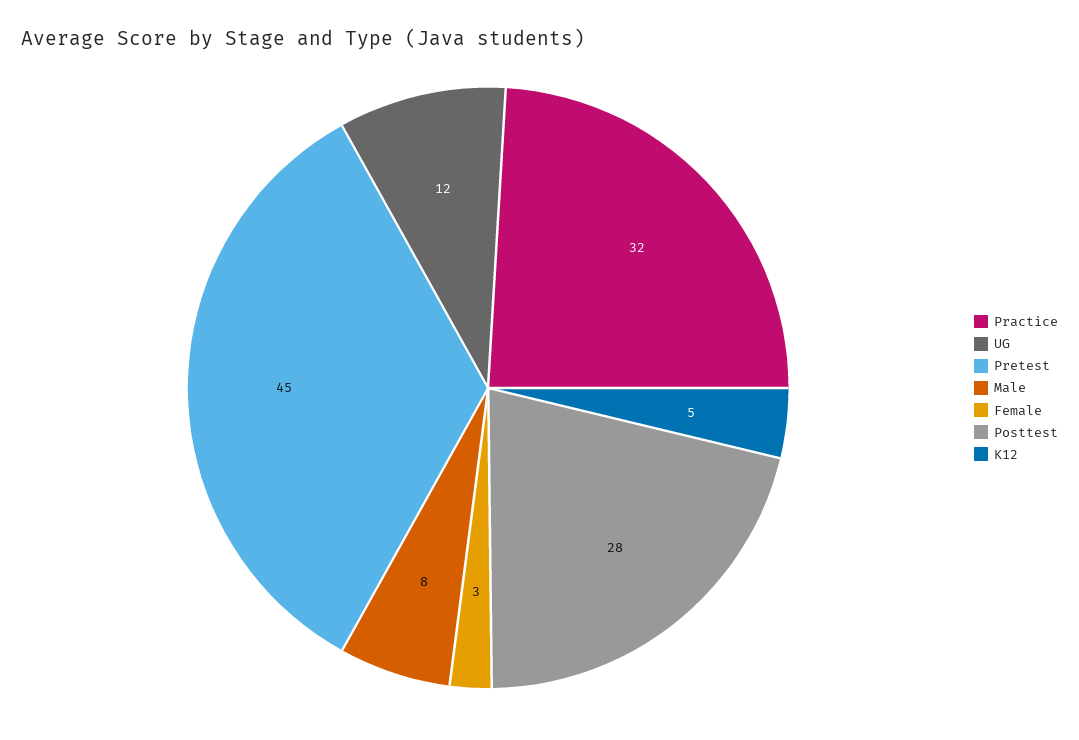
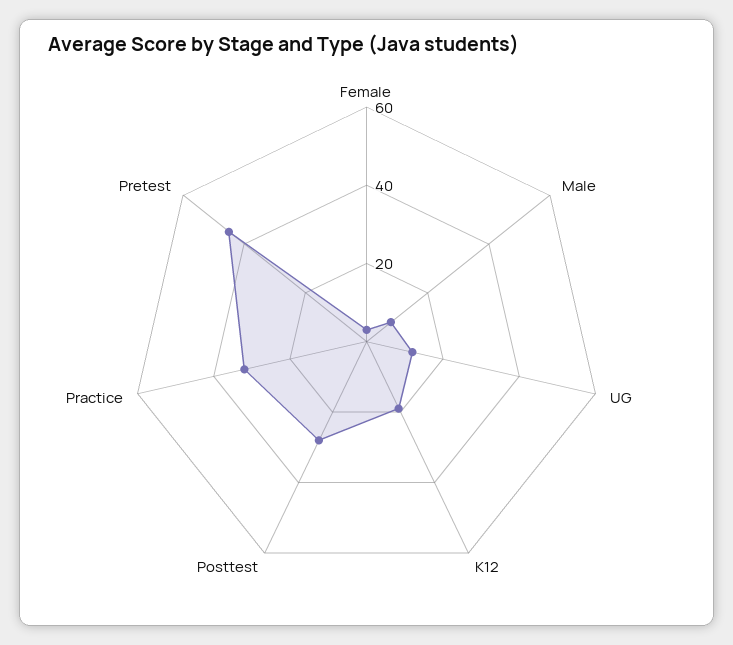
K12: 5 -> 20

